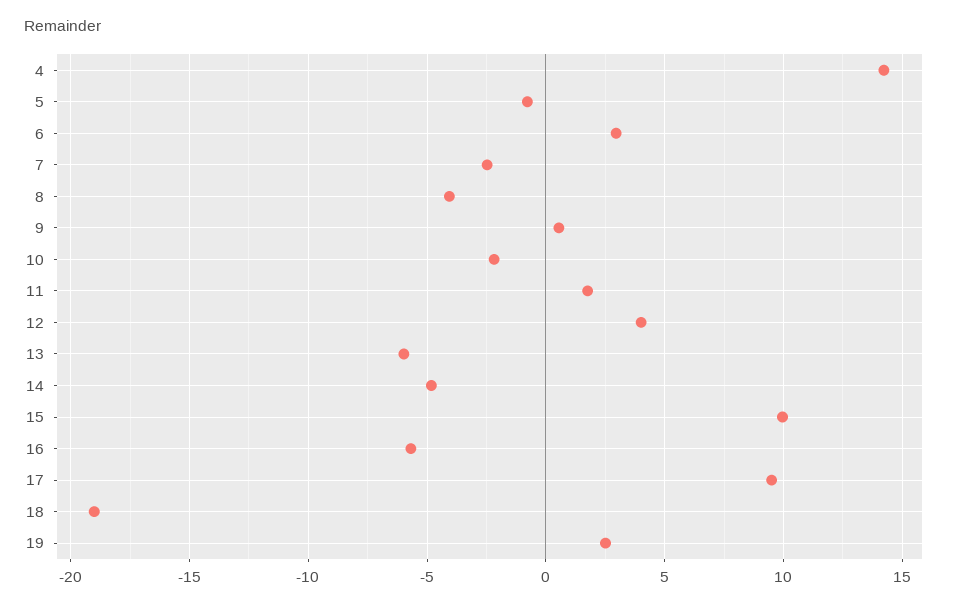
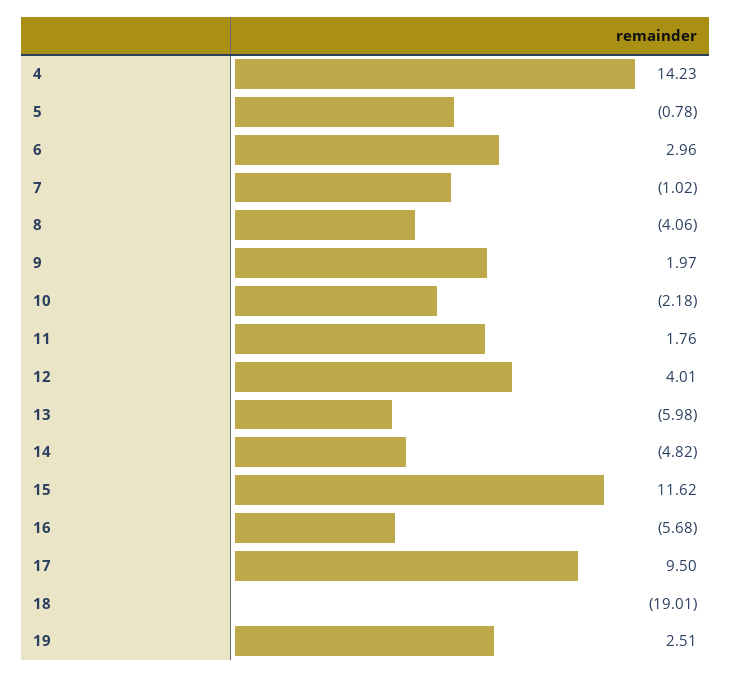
7: -2.5 -> -1.02
9: 0.5 -> 1.97
15: 10 -> 11.62

